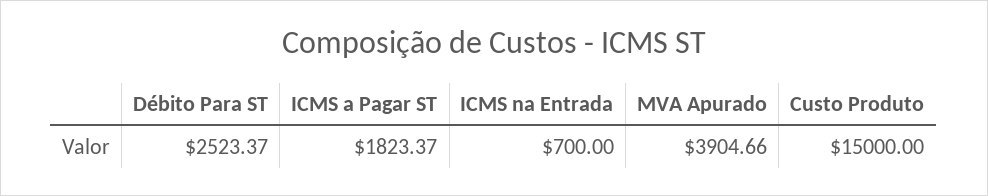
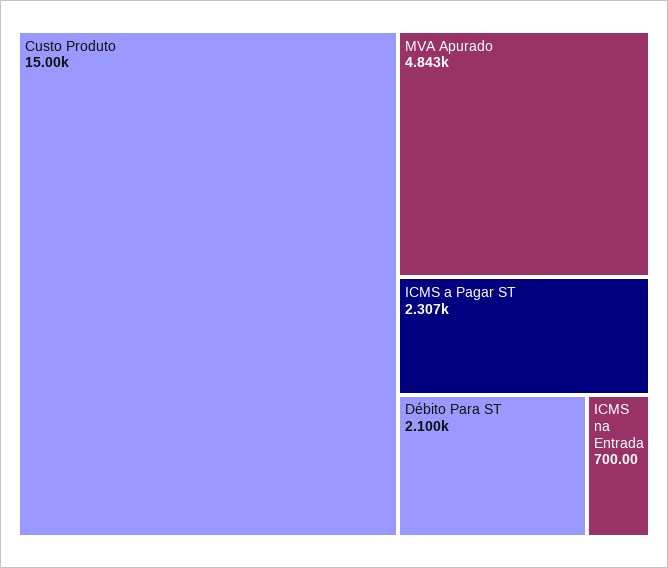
Débito Para ST: 2523.37 -> 2100
ICMS a Pagar ST: 1823.37 -> 2307
MVA Apurado: 3904.66 -> 4843

